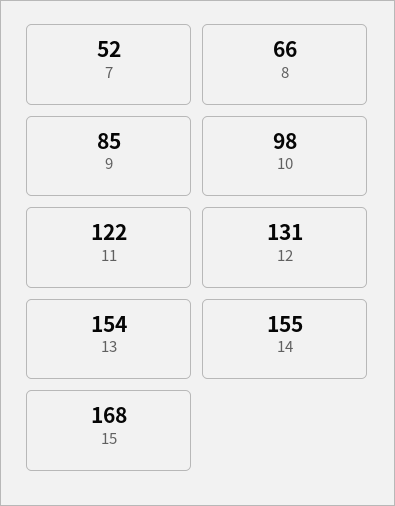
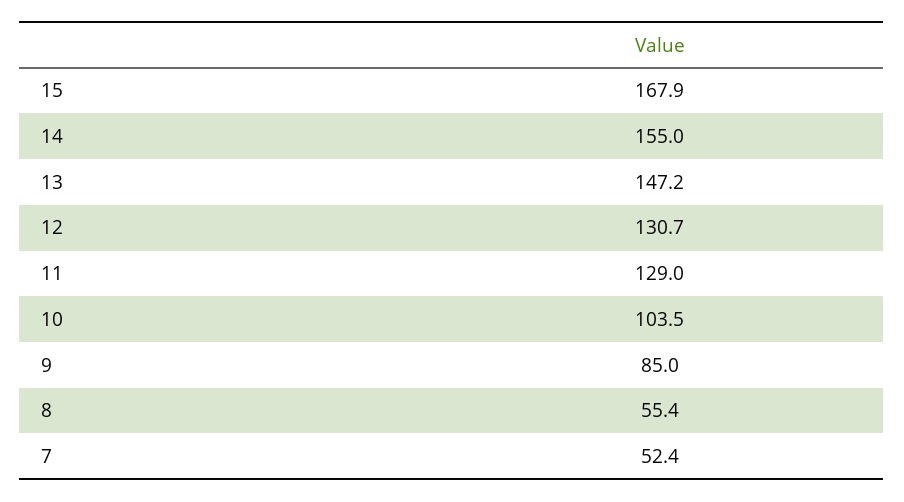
8: 66 -> 55.4
10: 98 -> 103.5
11: 122 -> 129
13: 154 -> 147.2

